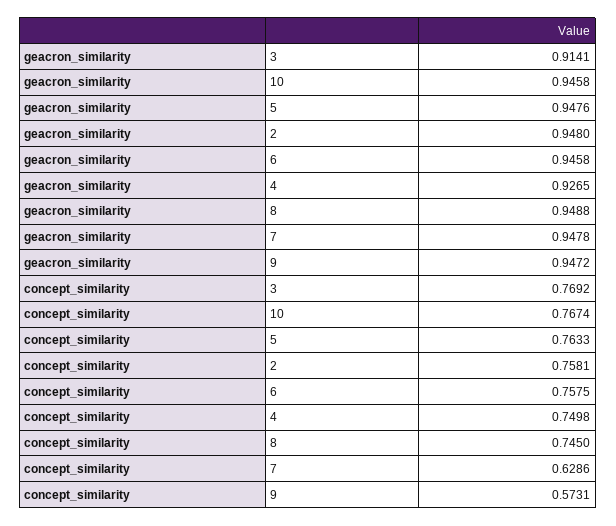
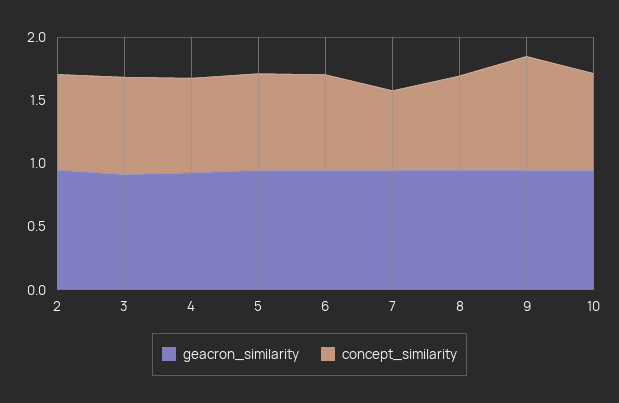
concept_similarity, 9: 0.5731 -> 0.9

